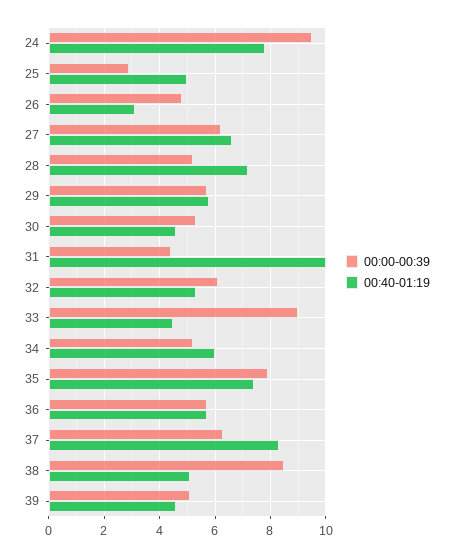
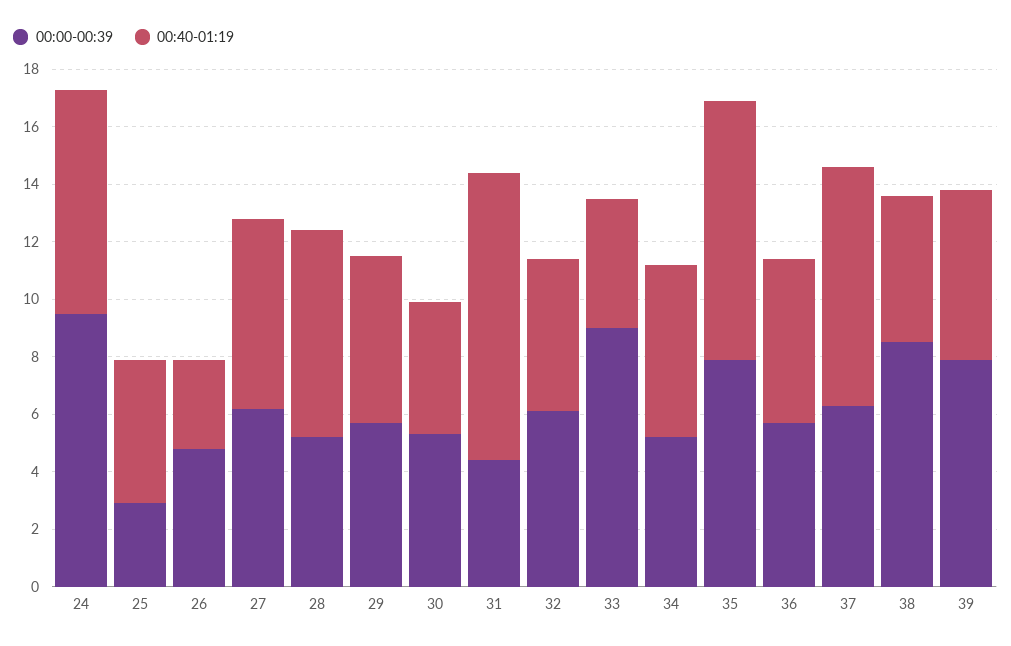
00:40-01:19, 35: 7.5 -> 9
00:00-00:39, 39: 5 -> 8
00:40-01:19, 39: 4.5 -> 6

